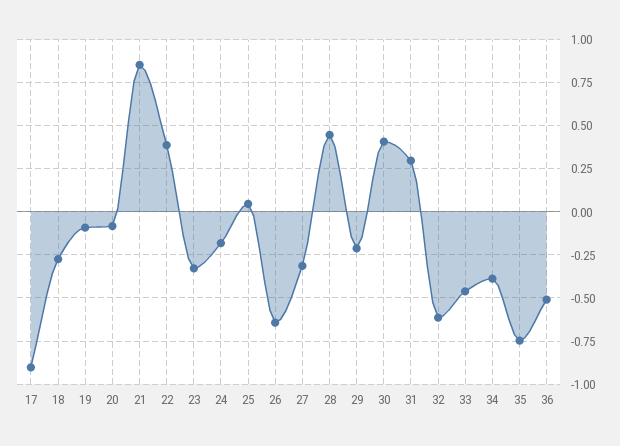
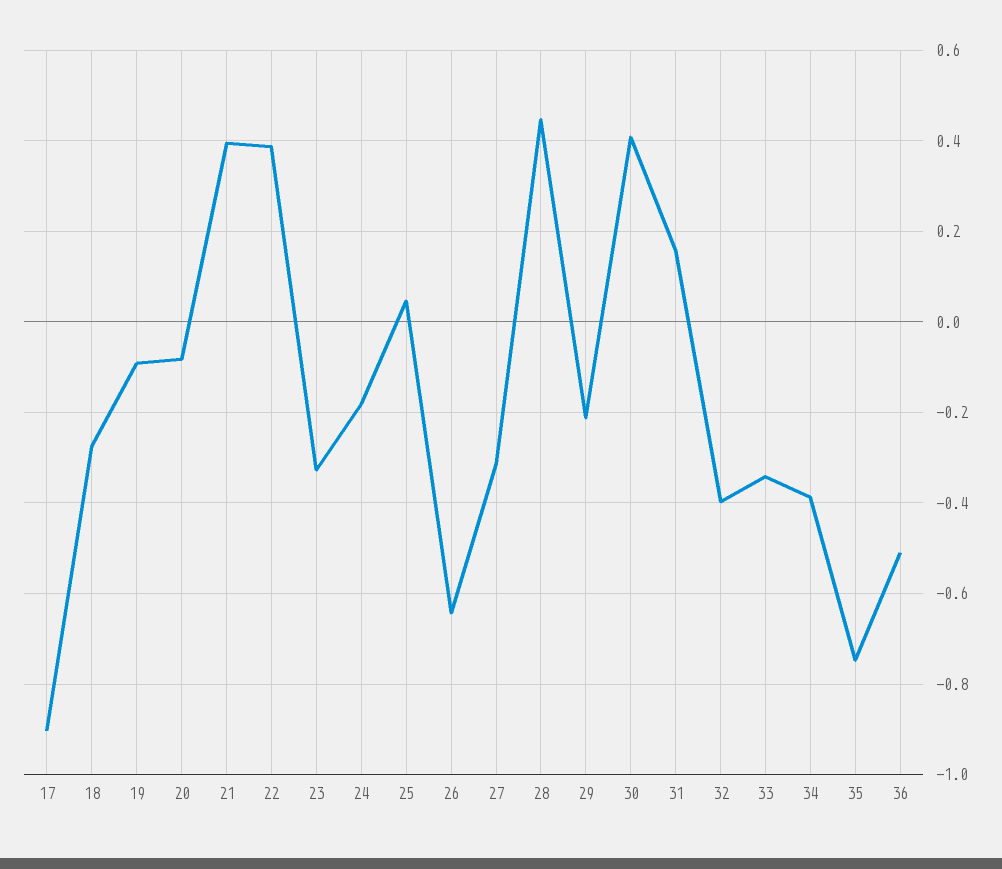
21: 0.85 -> 0.4
31: 0.3 -> 0.16
32: -0.6 -> -0.4
33: -0.45 -> -0.34

